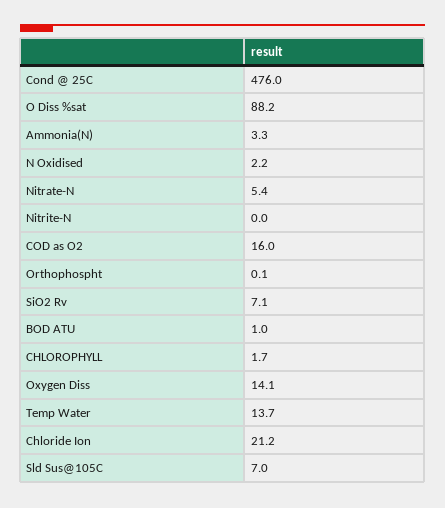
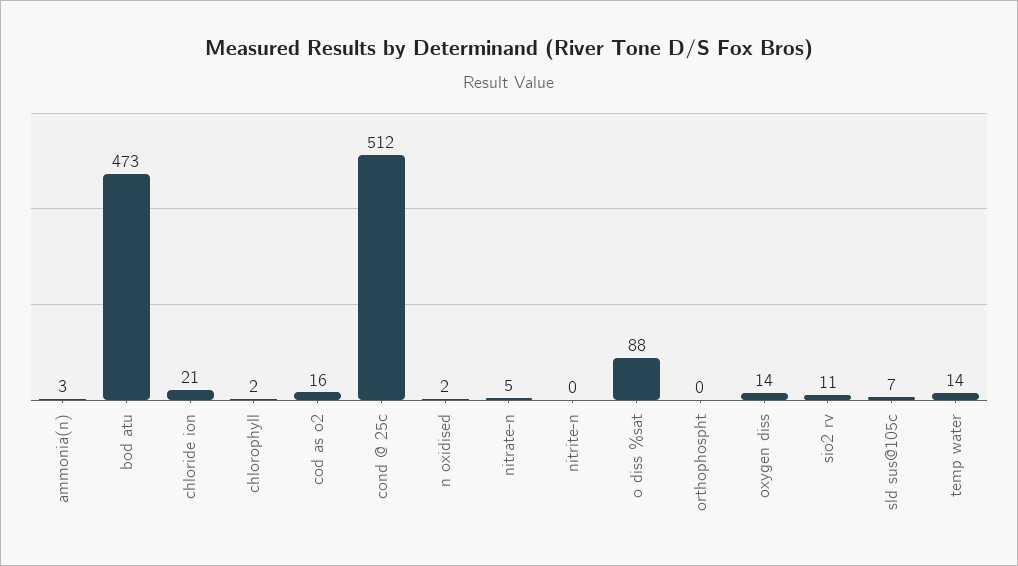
Cond @ 25C: 476 -> 512
SiO2 Rv: 7.1 -> 11
BOD ATU: 1 -> 473

